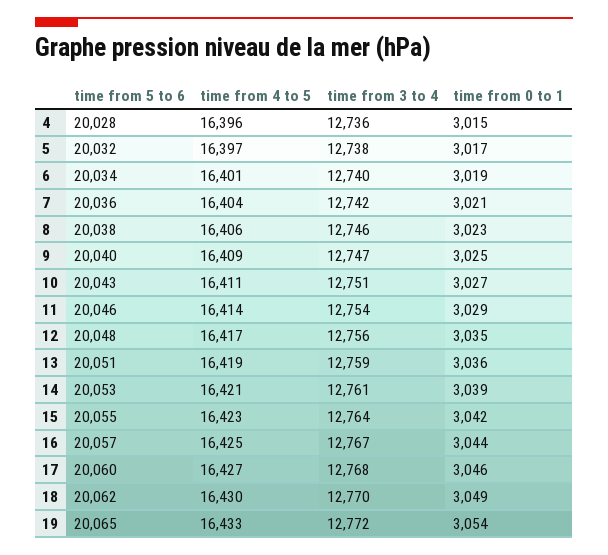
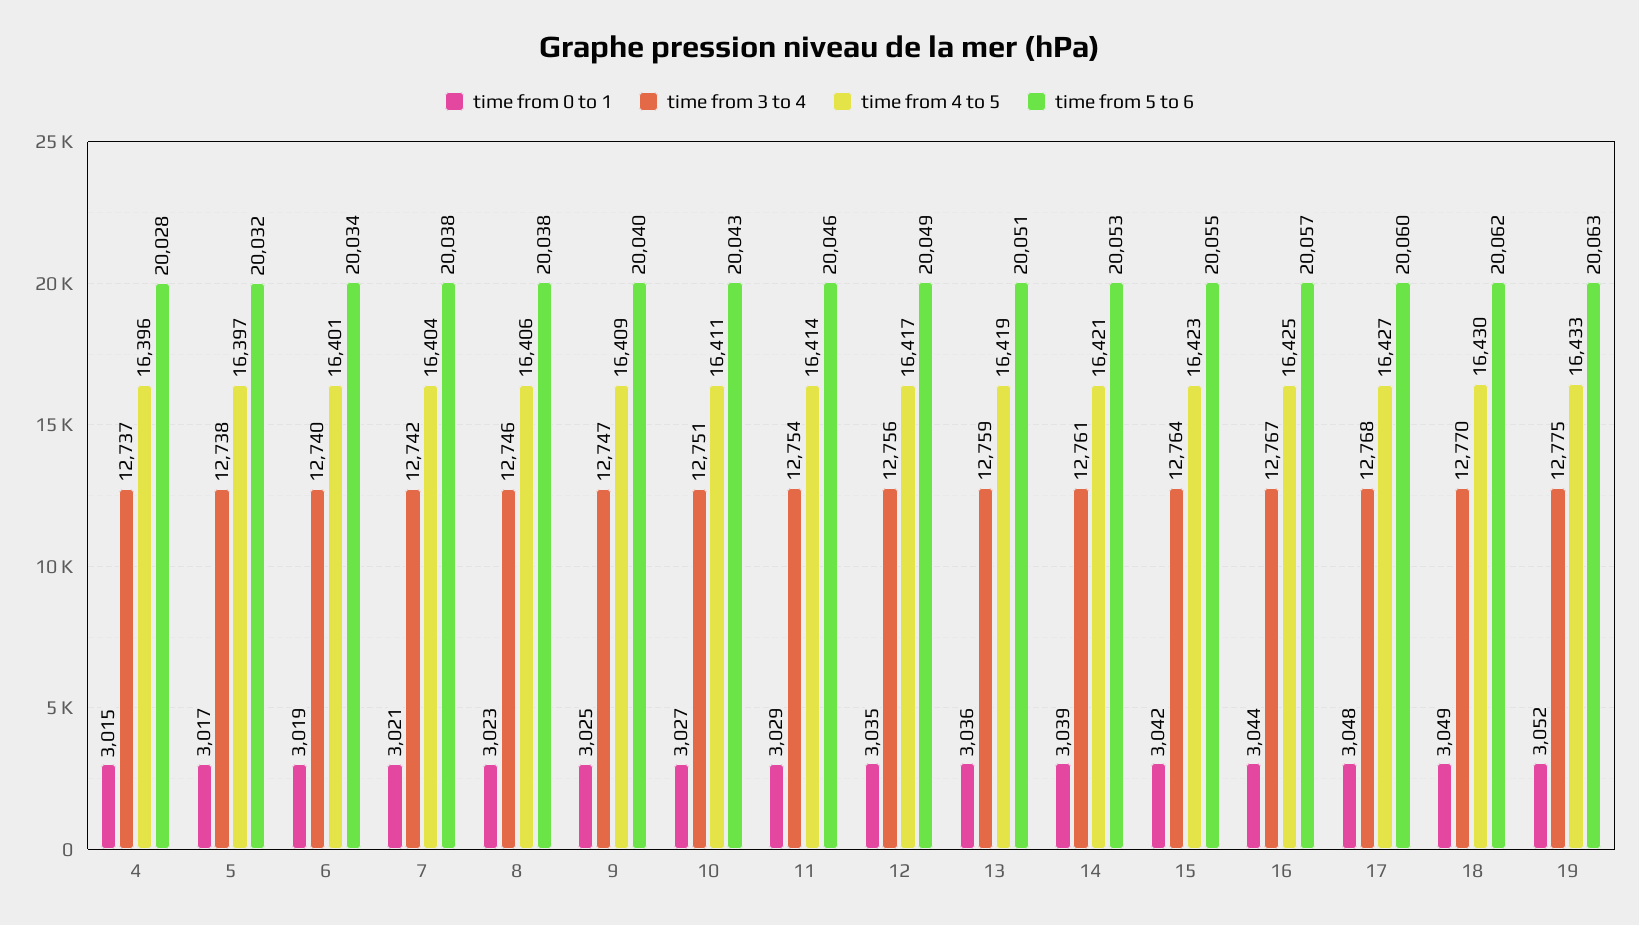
time from 3 to 4, 4: 12736 -> 12737
time from 5 to 6, 7: 20036 -> 20038
time from 5 to 6, 12: 20048 -> 20049
time from 0 to 1, 17: 3046 -> 3048
time from 5 to 6, 19: 20065 -> 20063
time from 3 to 4, 19: 12772 -> 12775
time from 0 to 1, 19: 3054 -> 3052

